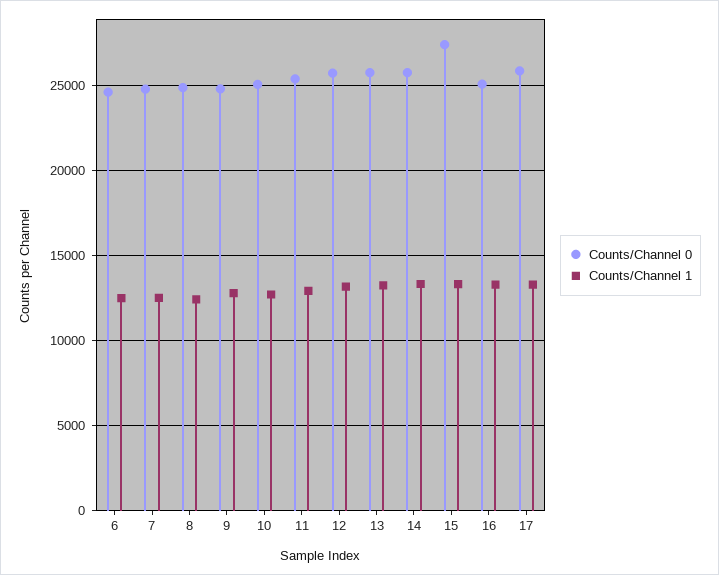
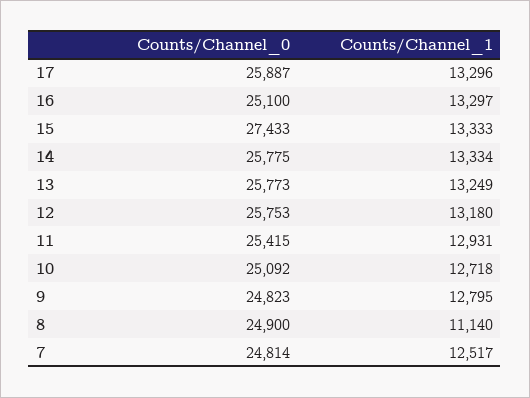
Counts/Channel 0, 6: 24500 -> none
Counts/Channel 1, 6: 12500 -> none
Counts/Channel 1, 8: 12500 -> 11140

